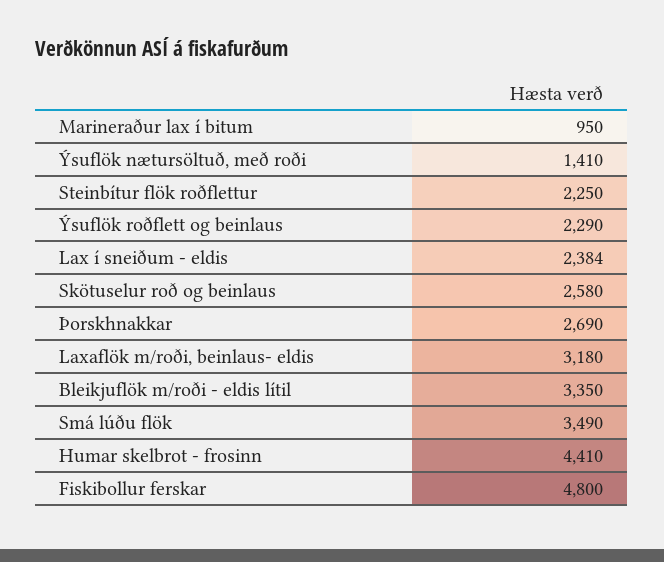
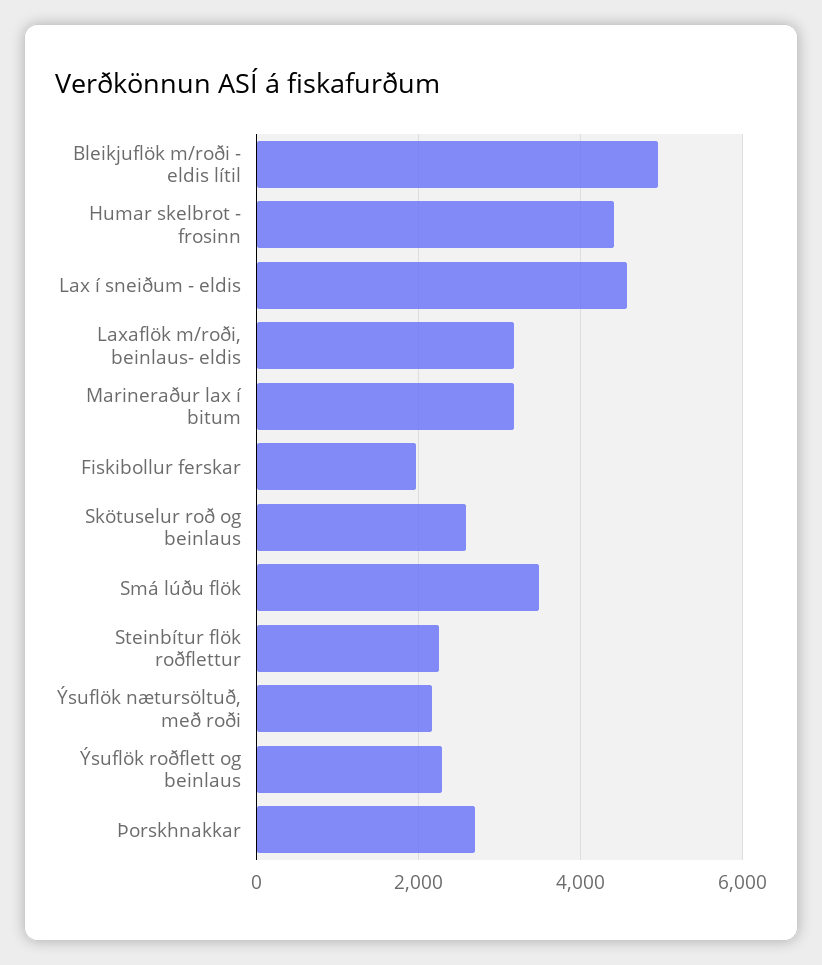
Marineraður lax í bitum: 950 -> 3200
Ýsuflök nætursöltuð, með roði: 1410 -> 2200
Lax í sneiðum - eldis: 2384 -> 4600
Bleikjuflök m/roði - eldis lítil: 3350 -> 5000
Fiskibollur ferskar: 4800 -> 2000

